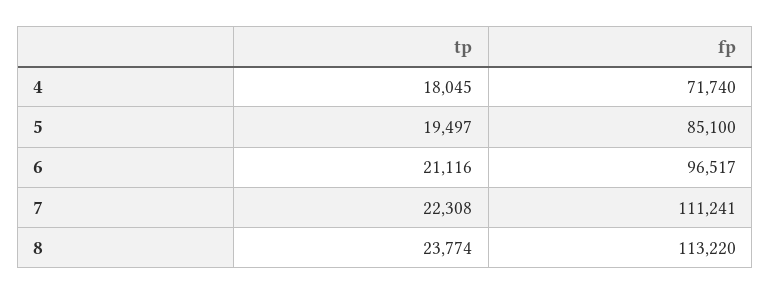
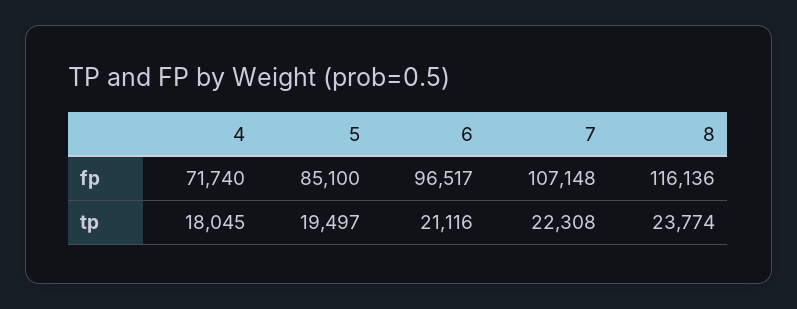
fp, 7: 111241 -> 107148
fp, 8: 113220 -> 116136

